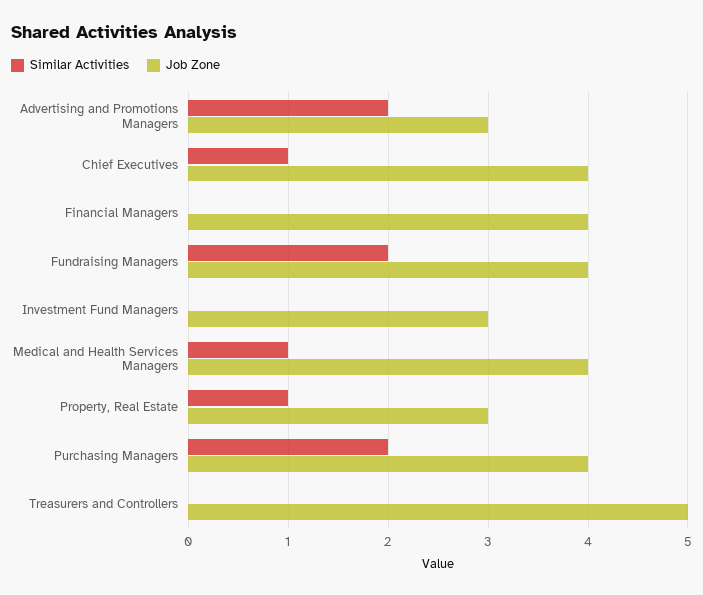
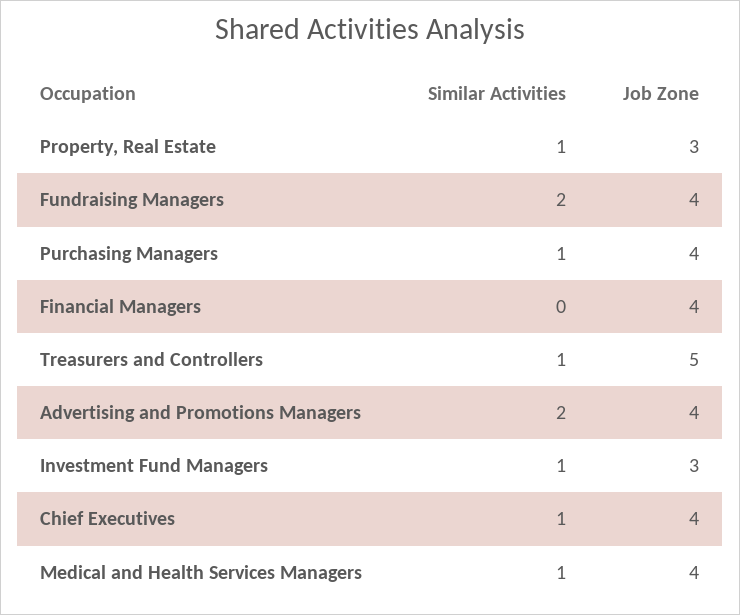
Job Zone, Advertising and Promotions Managers: 3 -> 4
Similar Activities, Investment Fund Managers: 0 -> 1
Similar Activities, Purchasing Managers: 2 -> 1
Similar Activities, Treasurers and Controllers: 0 -> 1

